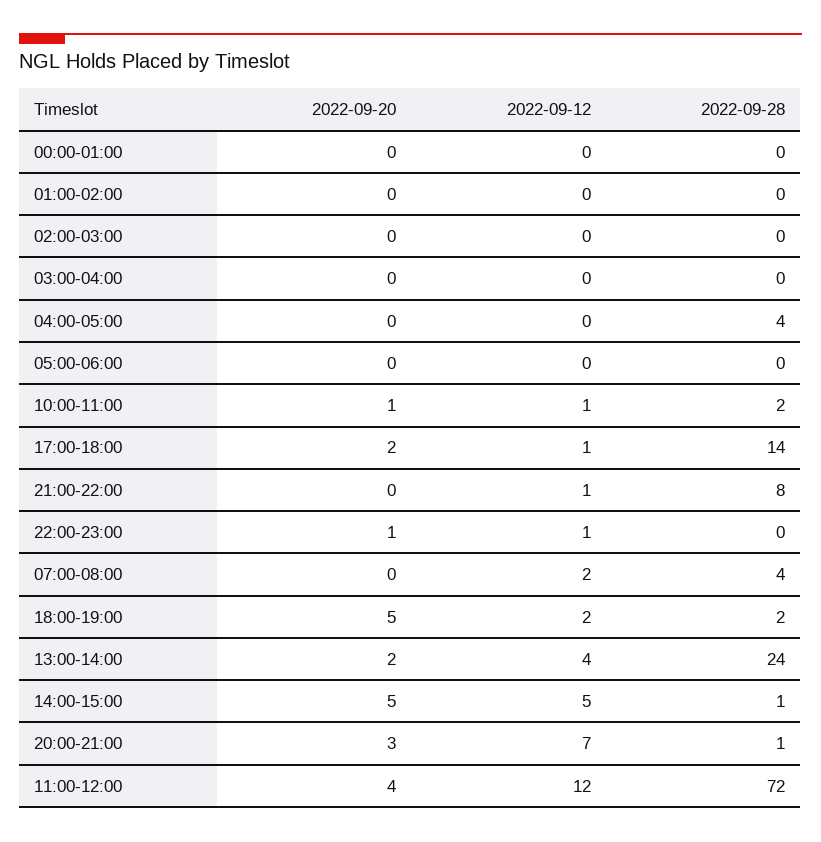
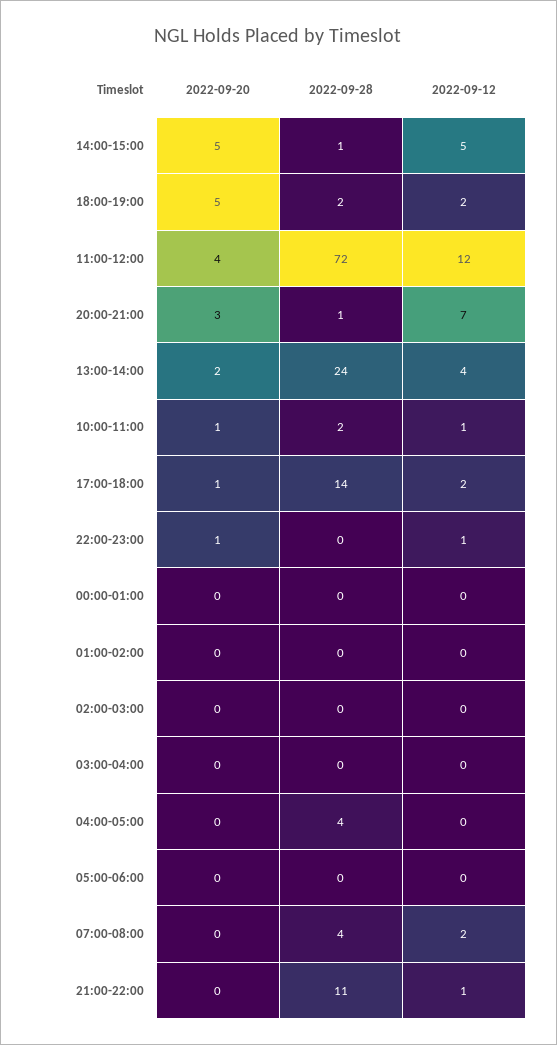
2022-09-20, 17:00-18:00: 2 -> 1
2022-09-12, 17:00-18:00: 1 -> 2
2022-09-28, 21:00-22:00: 8 -> 11

